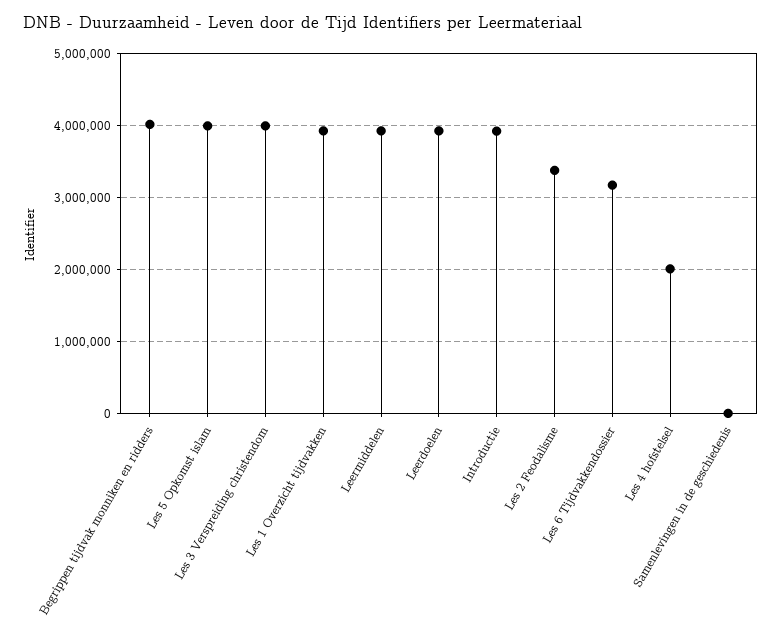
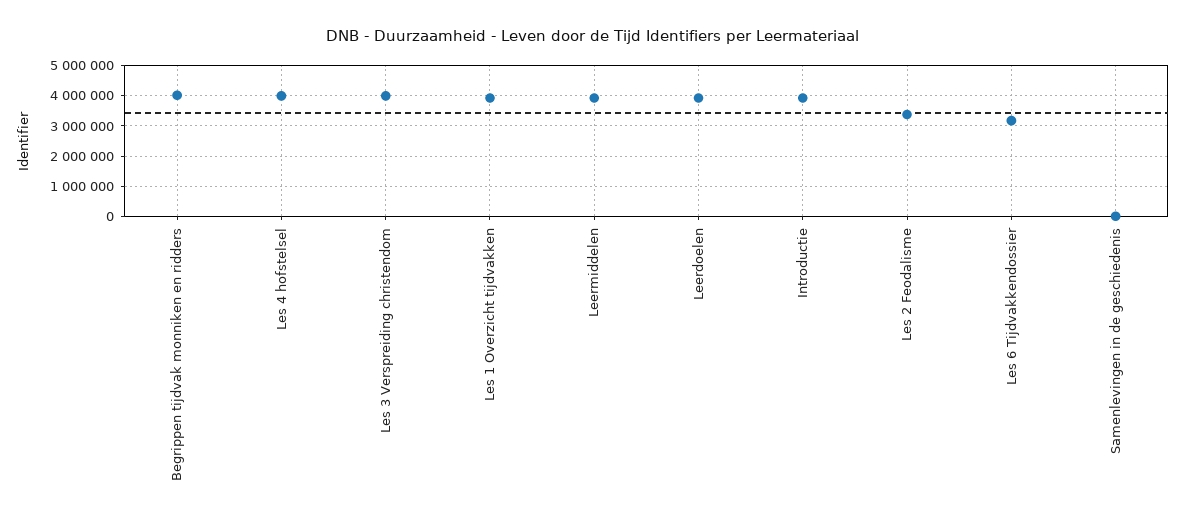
Les 5 Opkomst islam: 4000000 -> none
Les 4 hofstelsel: 2000000 -> 4000000

